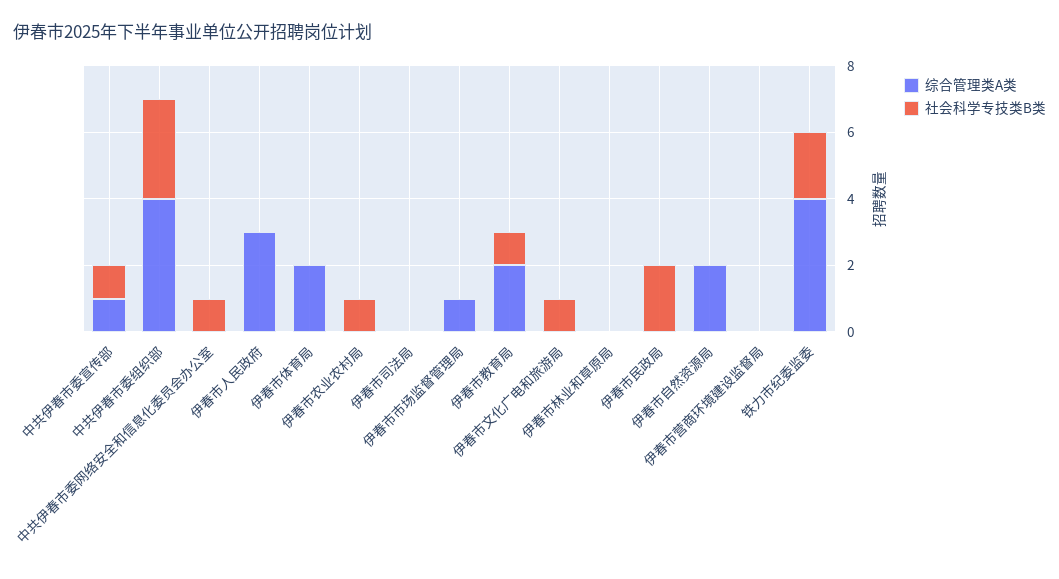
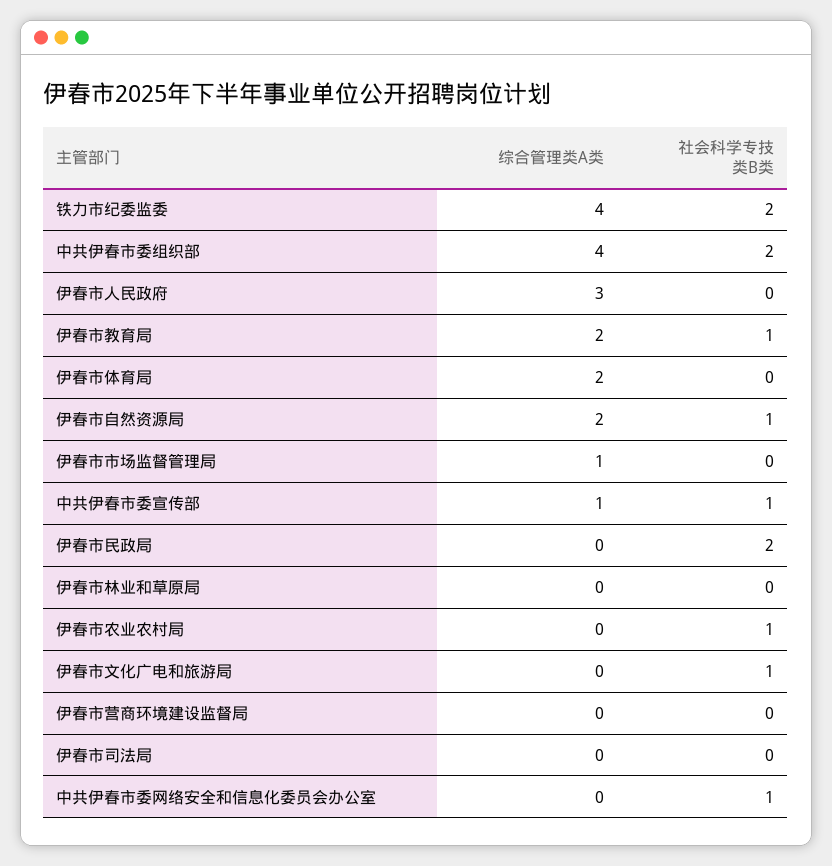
社会科学专技类B类, 中共伊春市委组织部: 3 -> 2
社会科学专技类B类, 伊春市自然资源局: 0 -> 1

